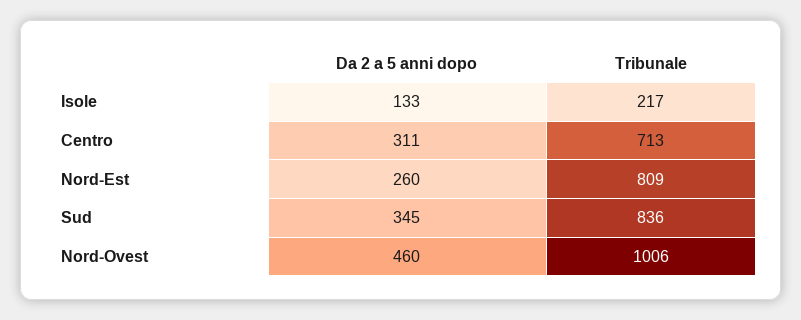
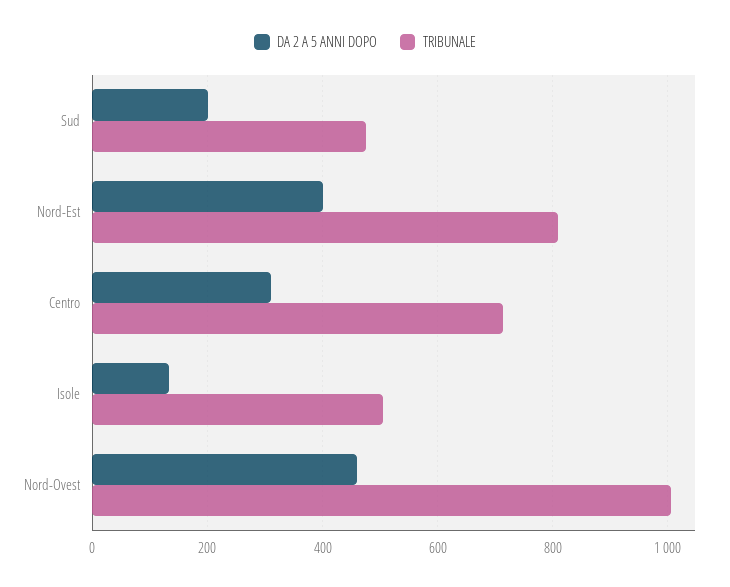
Tribunale, Isole: 217 -> 500
Da 2 a 5 anni dopo, Nord-Est: 260 -> 400
Da 2 a 5 anni dopo, Sud: 345 -> 200
Tribunale, Sud: 836 -> 480

